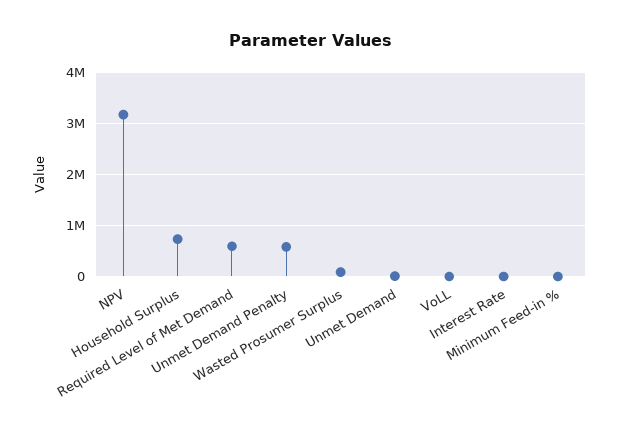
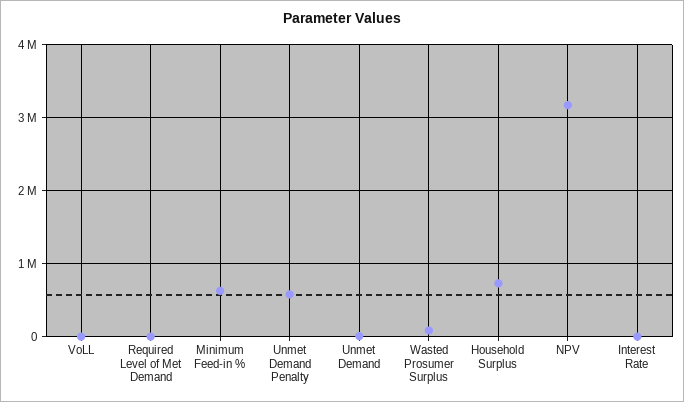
Required Level of Met Demand: 600000 -> 0
Minimum Feed-in %: 0 -> 600000

